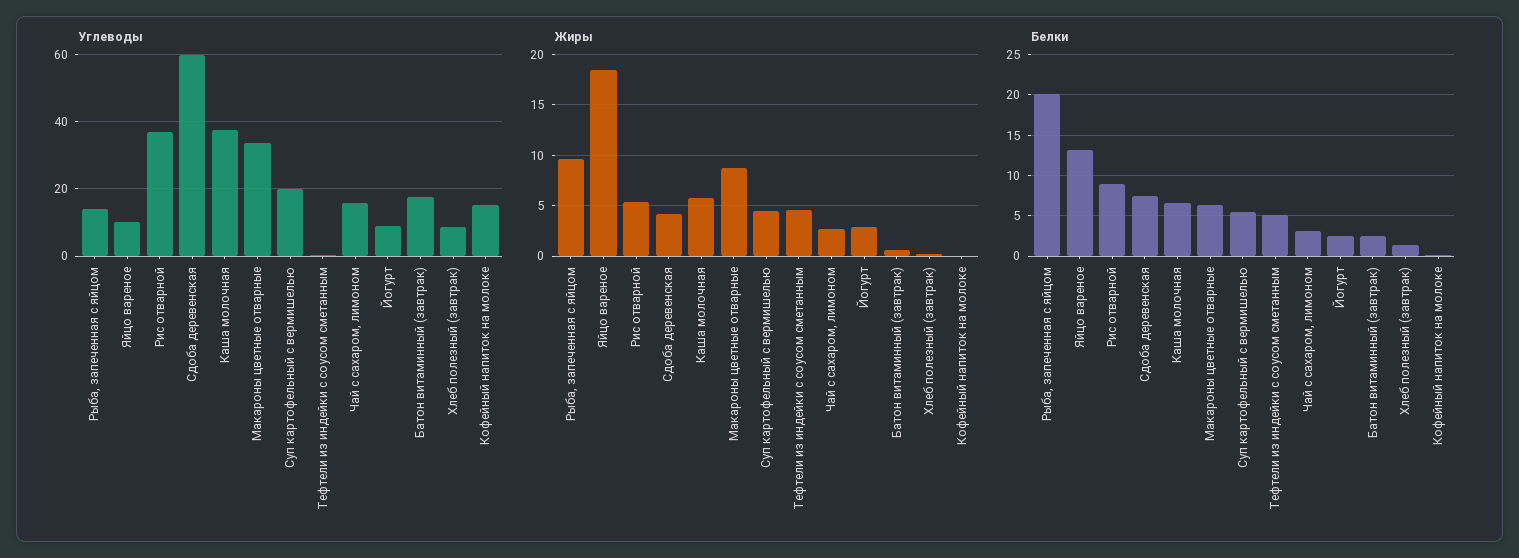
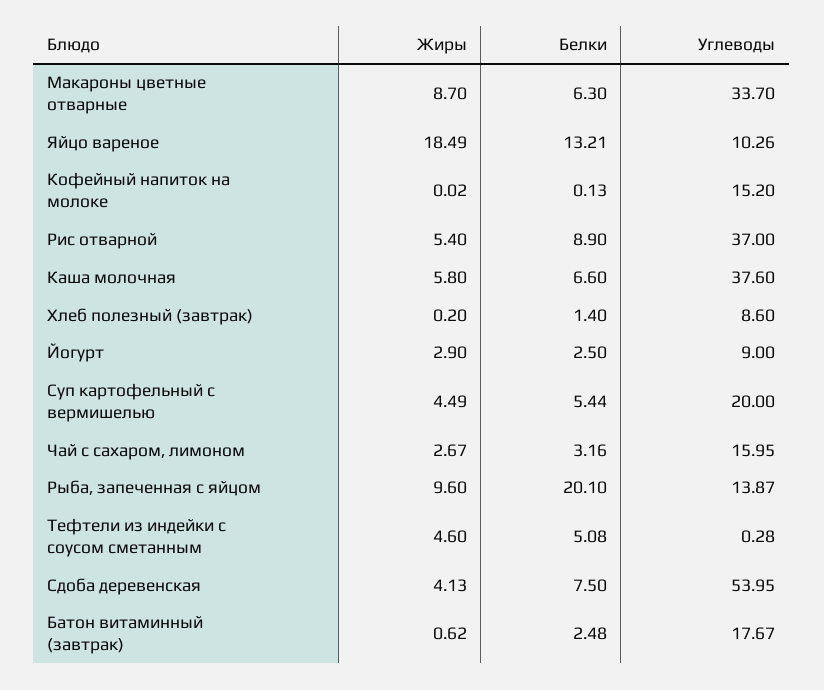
Углеводы, Сдоба деревенская: 60 -> 53.95

